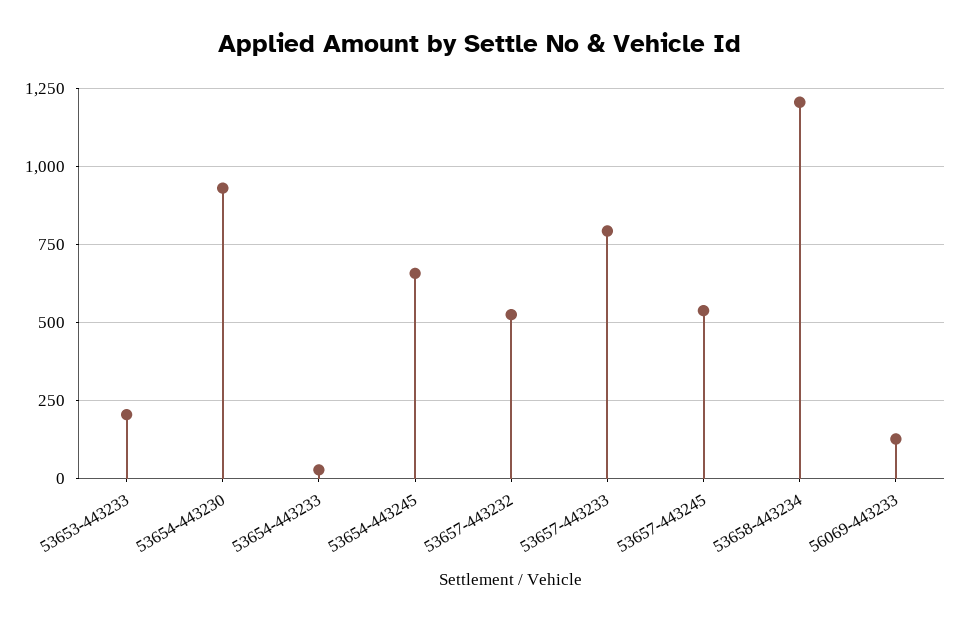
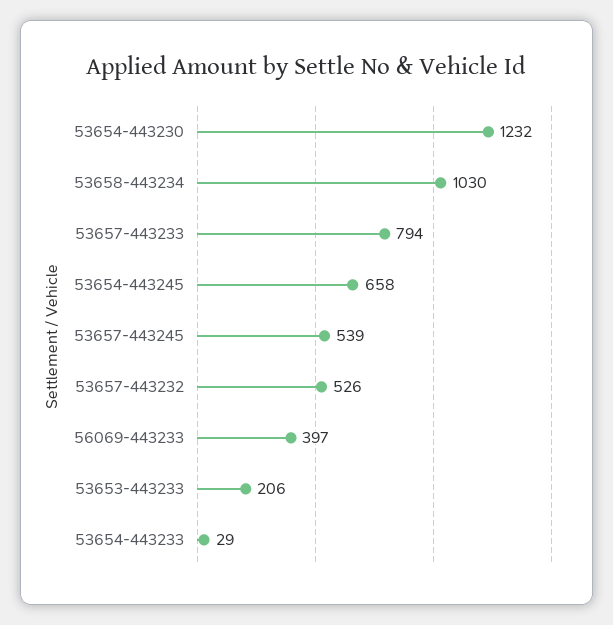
53654-443230: 925 -> 1232
53658-443234: 1200 -> 1030
56069-443233: 125 -> 397

